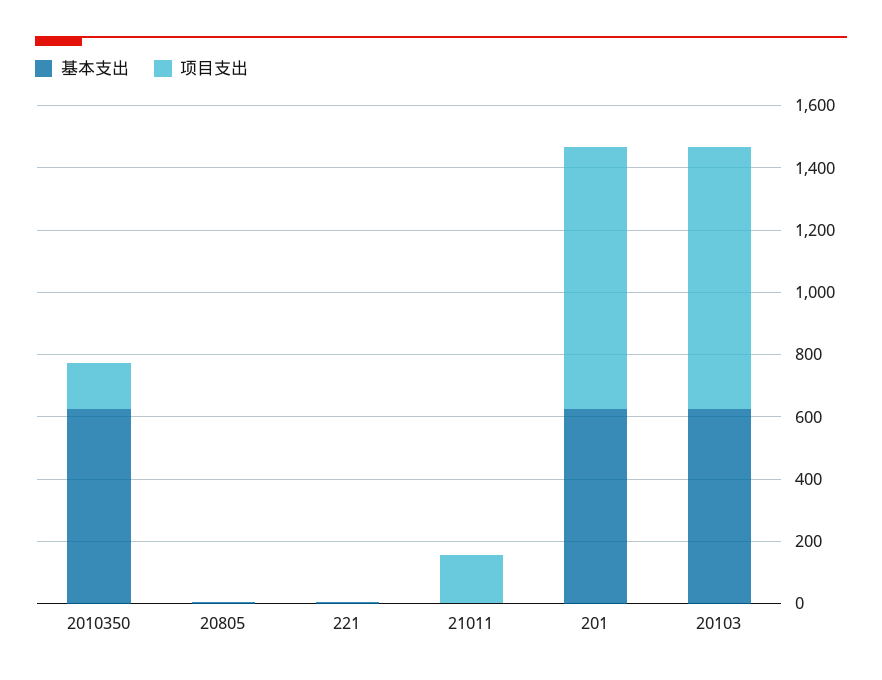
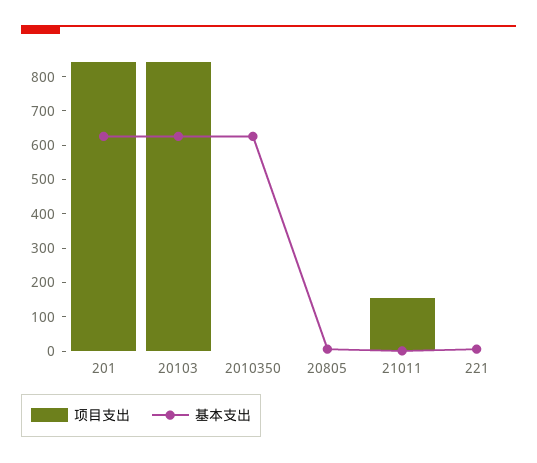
项目支出, 2010350: 150 -> 0

